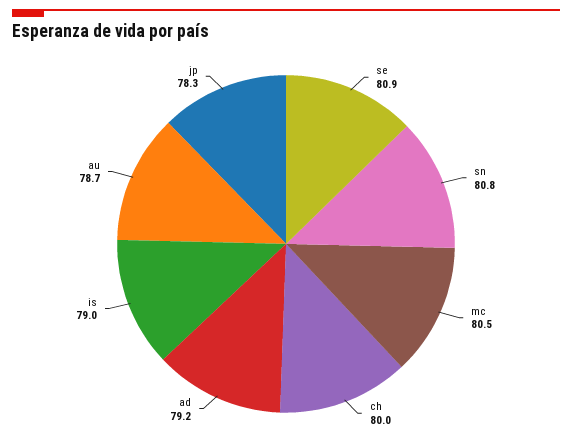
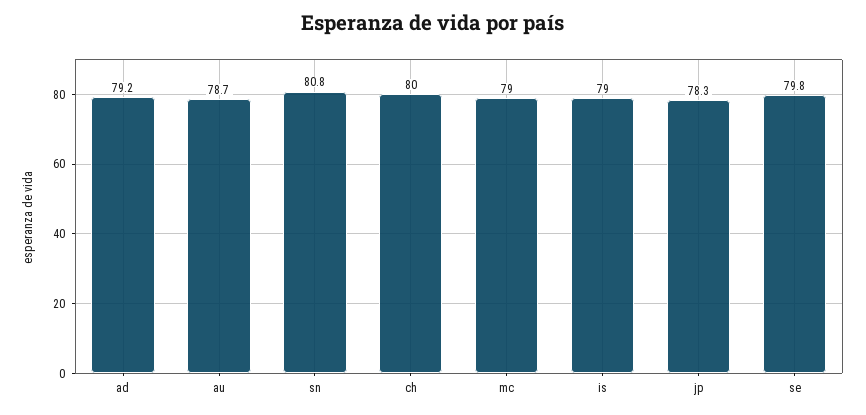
se: 80.9 -> 79.8
mc: 80.5 -> 79

